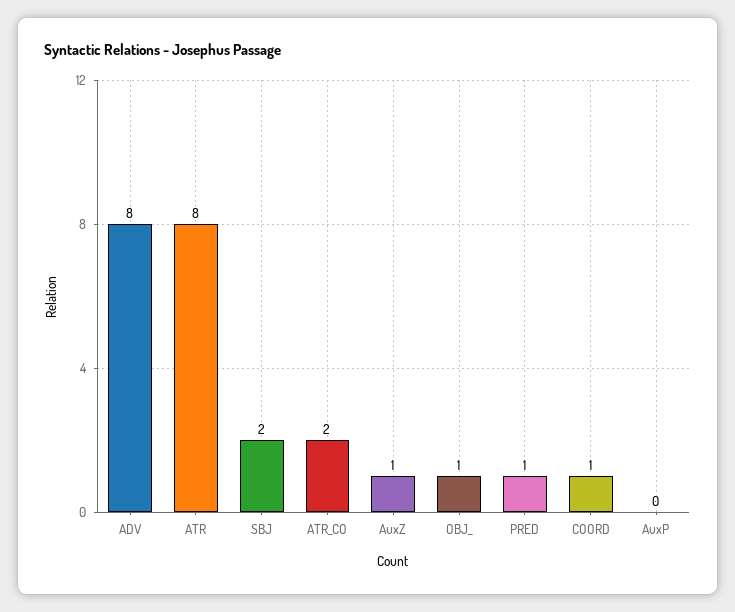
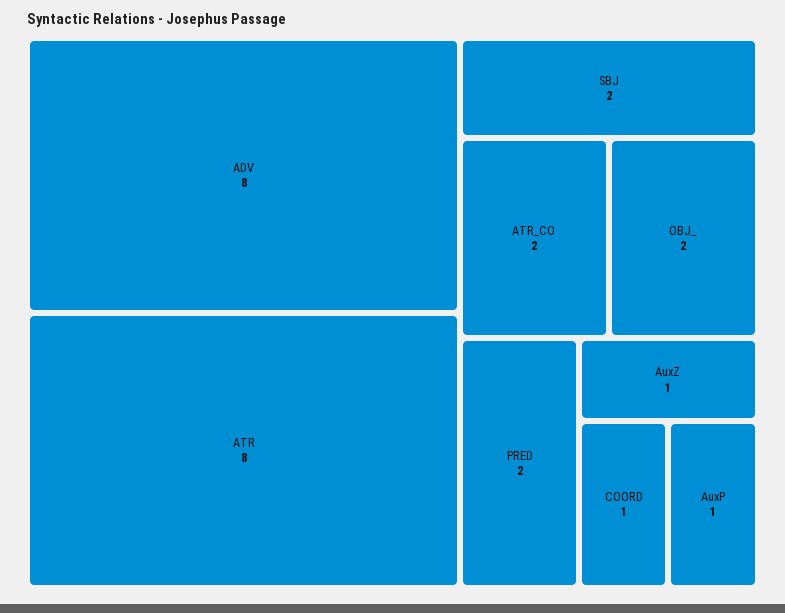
OBJ_: 1 -> 2
PRED: 1 -> 2
AuxP: 0 -> 1

